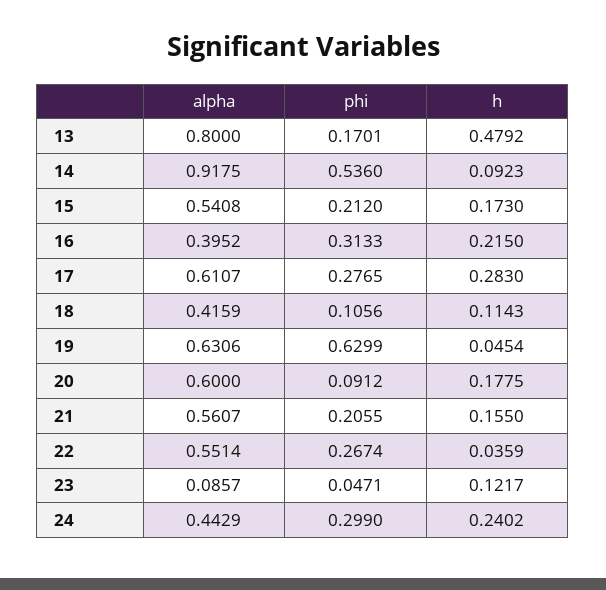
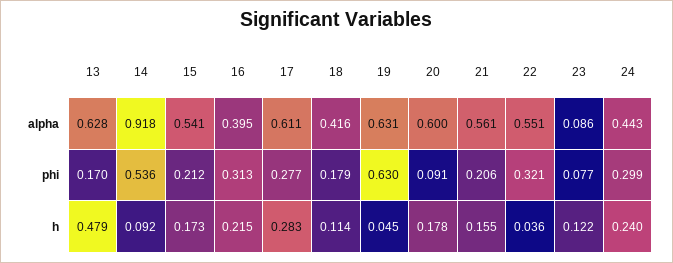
alpha, 13: 0.8 -> 0.628
phi, 18: 0.1056 -> 0.179
phi, 22: 0.2674 -> 0.321
phi, 23: 0.0471 -> 0.077

